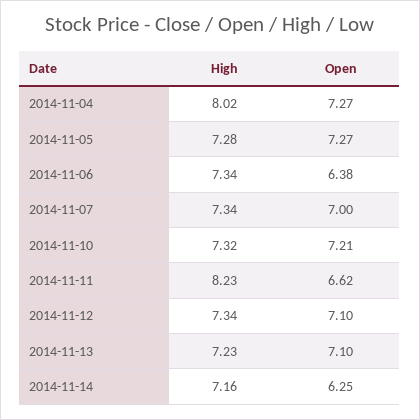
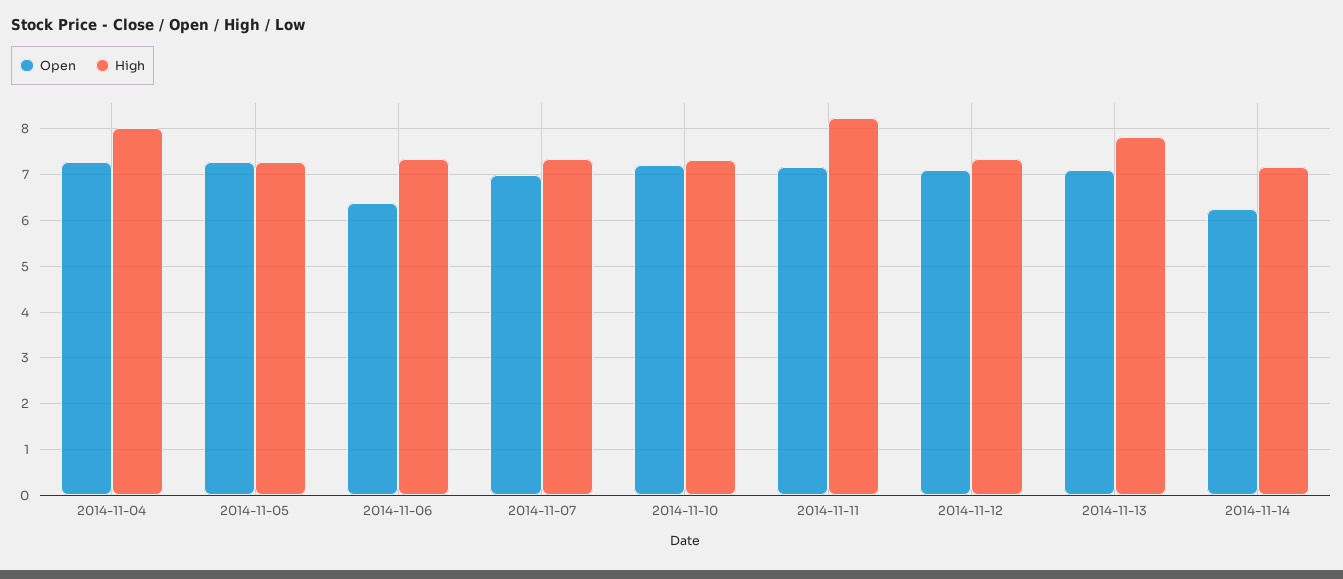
Open, 2014-11-11: 6.62 -> 7.2
High, 2014-11-13: 7.23 -> 7.8

